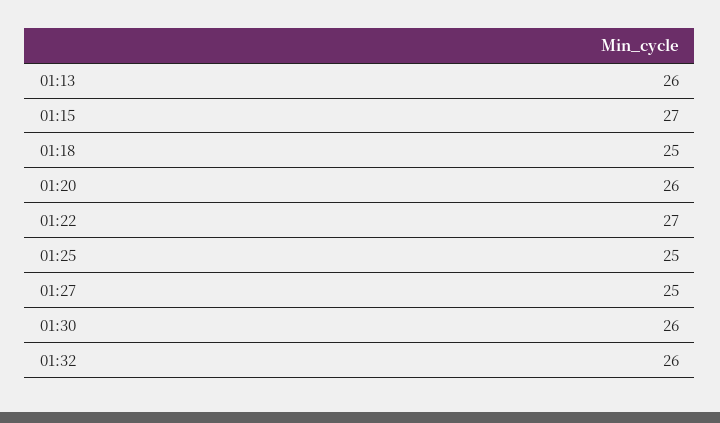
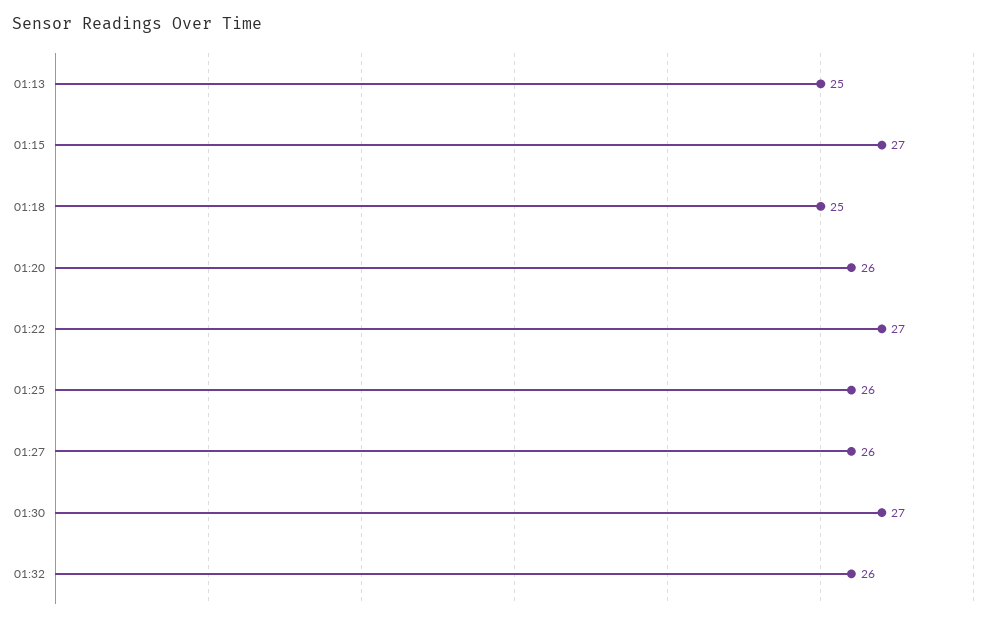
01:13: 26 -> 25
01:25: 25 -> 26
01:27: 25 -> 26
01:30: 26 -> 27

